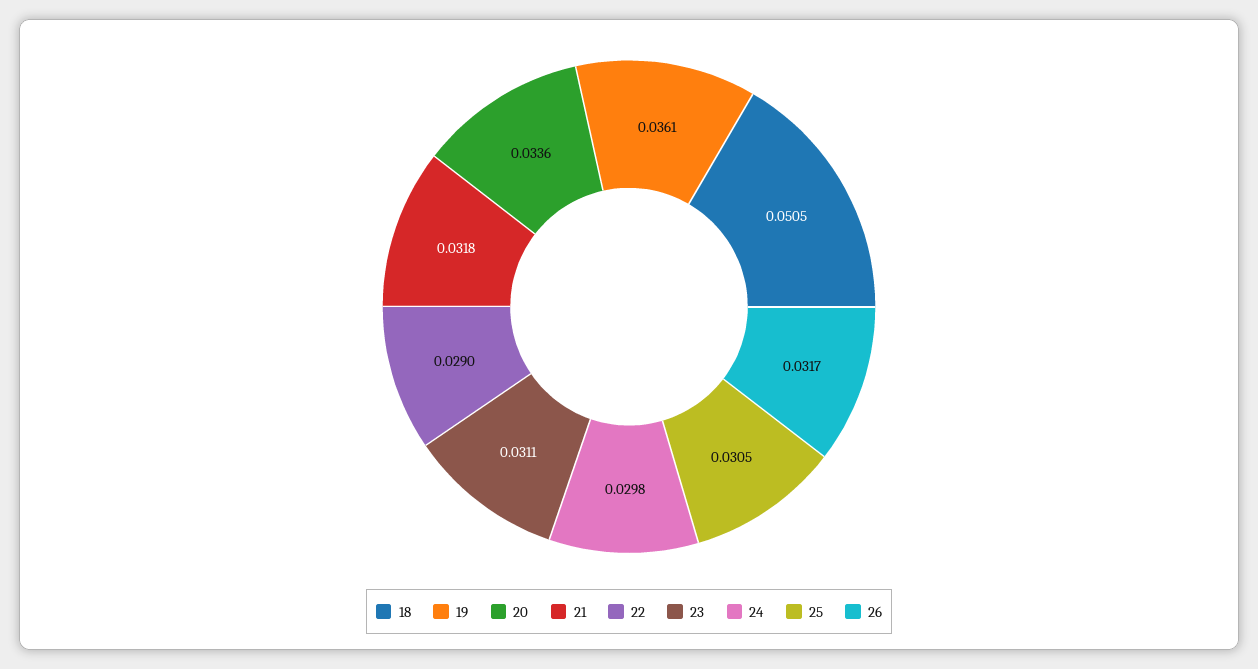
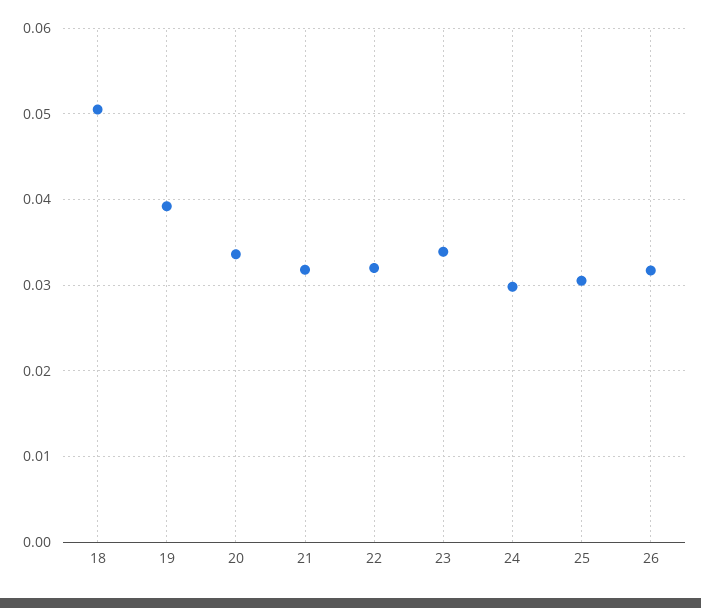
19: 0.0361 -> 0.039
22: 0.029 -> 0.032
23: 0.0311 -> 0.034

